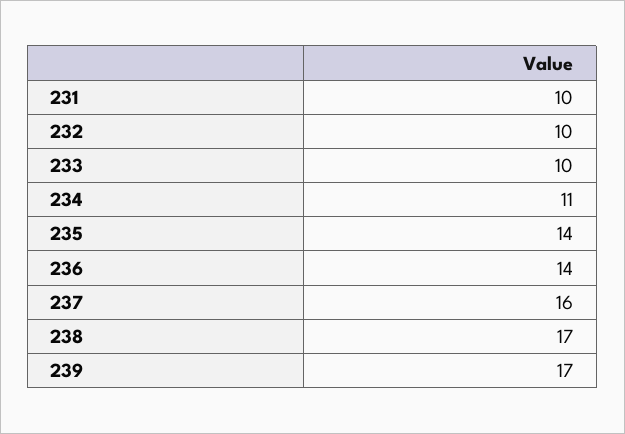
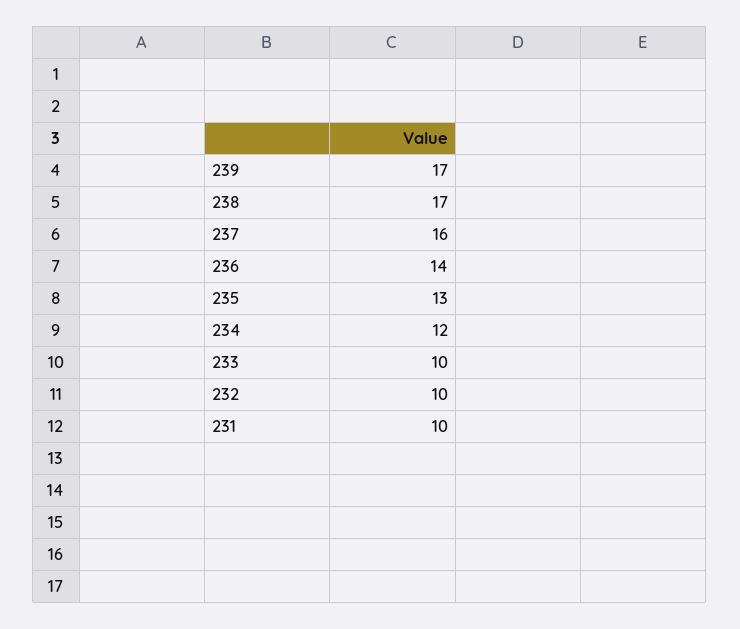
234: 11 -> 12
235: 14 -> 13

